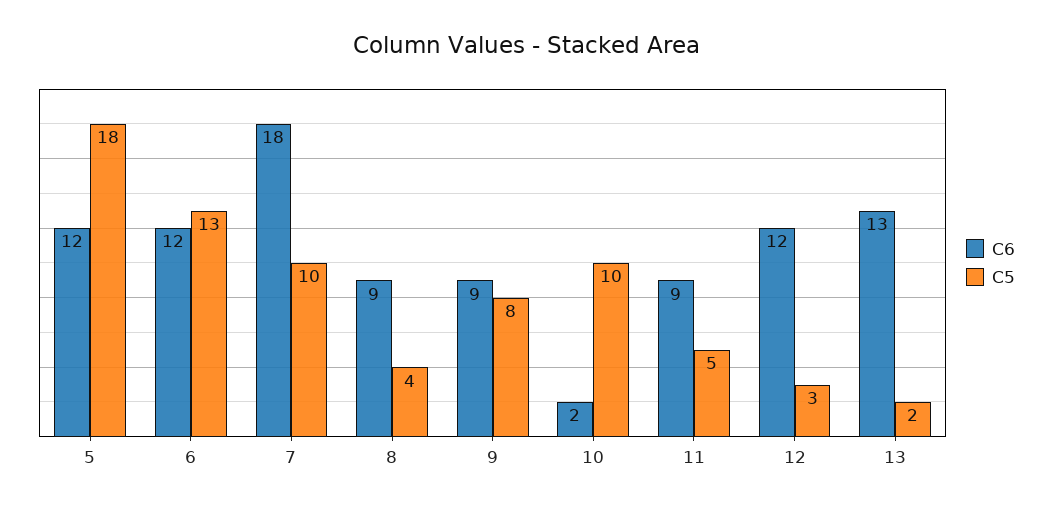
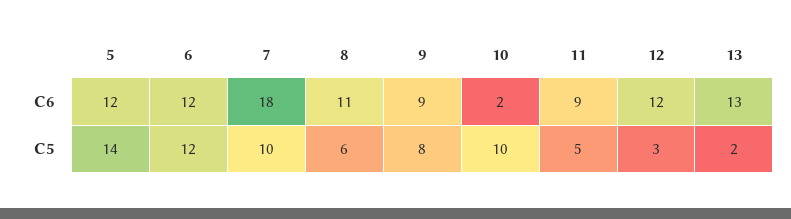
C5, 5: 18 -> 14
C5, 6: 13 -> 12
C6, 8: 9 -> 11
C5, 8: 4 -> 6

